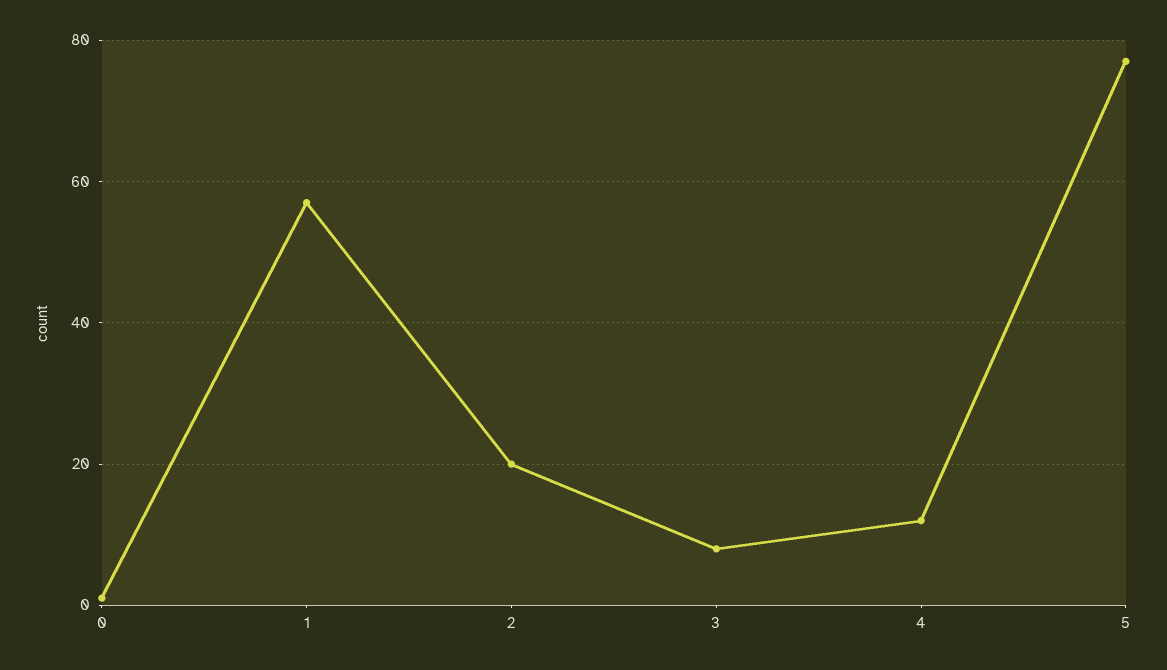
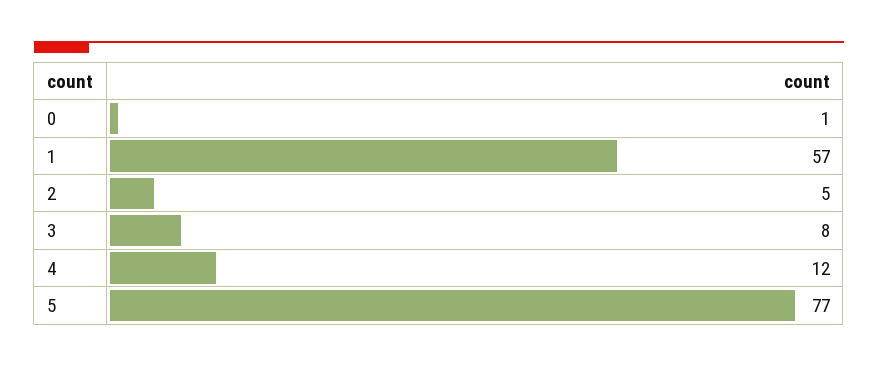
2: 20 -> 5

